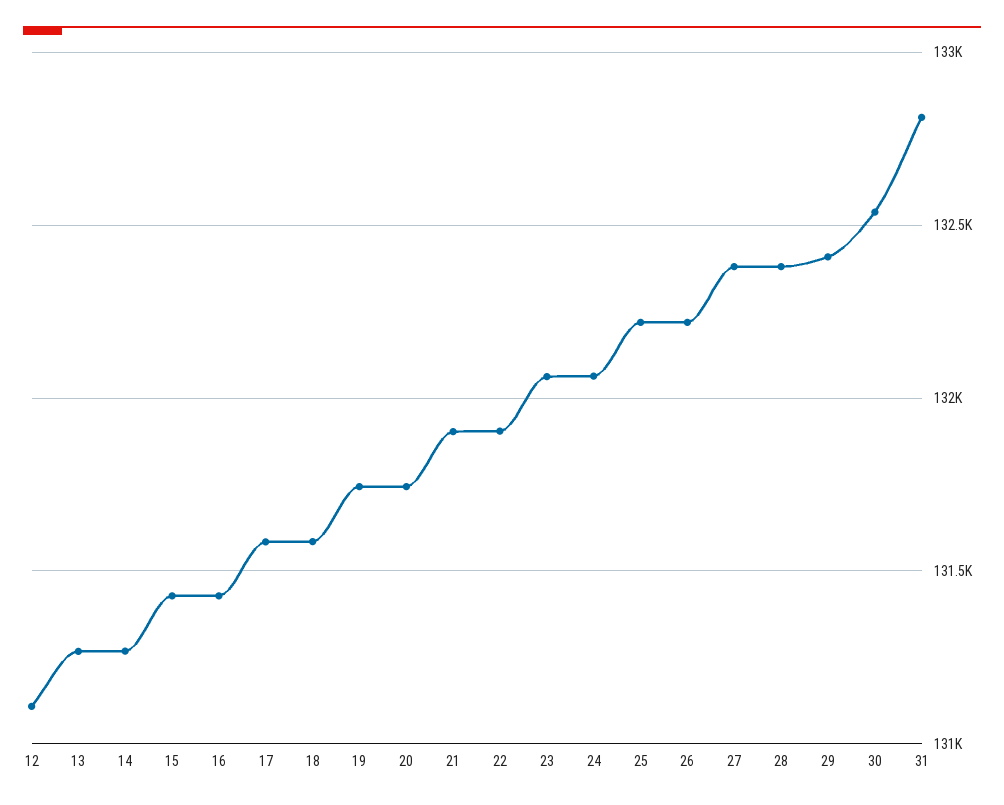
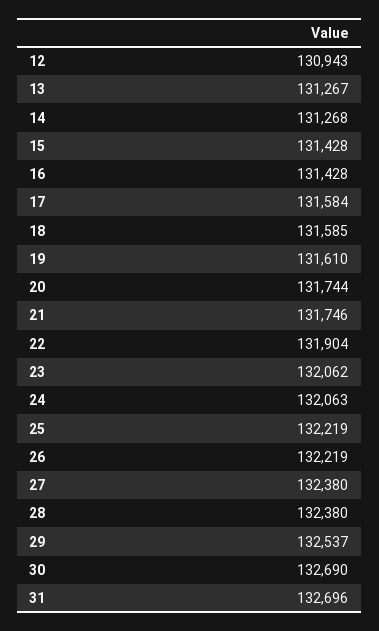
12: 131100 -> 130943
19: 131750 -> 131610
21: 131900 -> 131746
29: 132400 -> 132537
30: 132550 -> 132690
31: 132800 -> 132696

